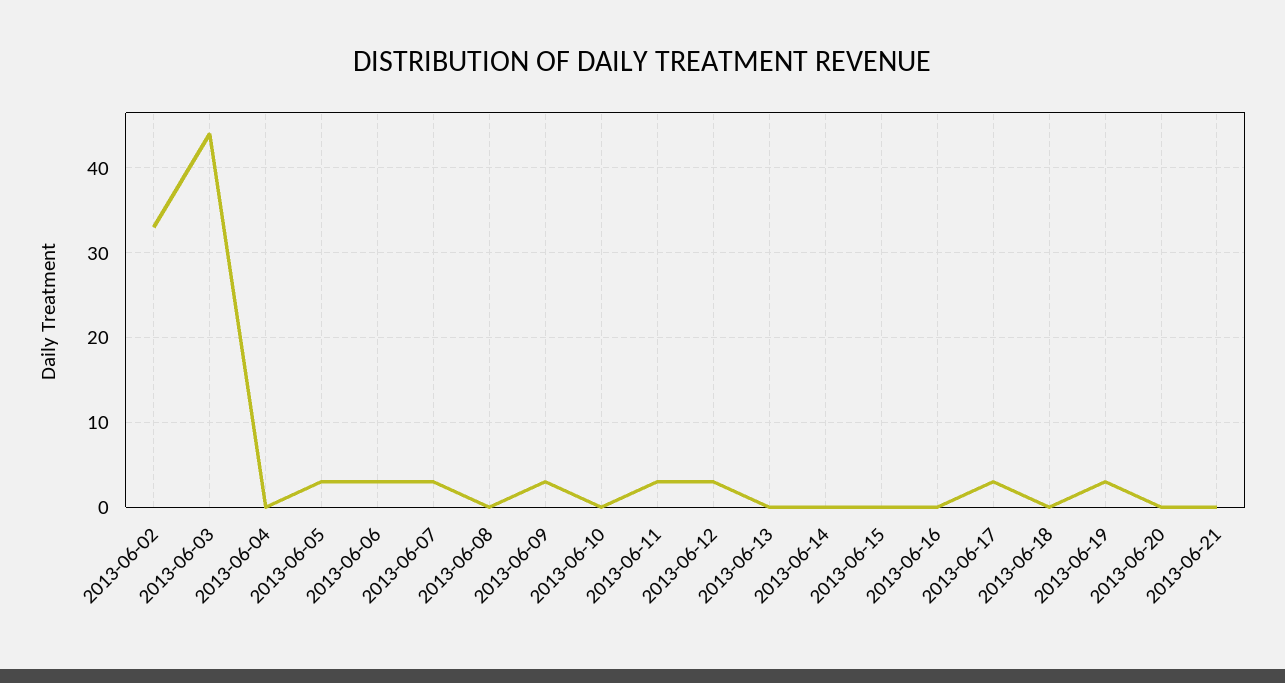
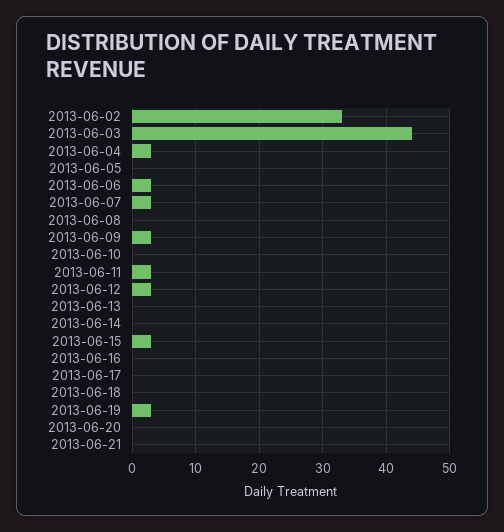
2013-06-04: 0 -> 3
2013-06-05: 3 -> 0
2013-06-15: 0 -> 3
2013-06-17: 3 -> 0

